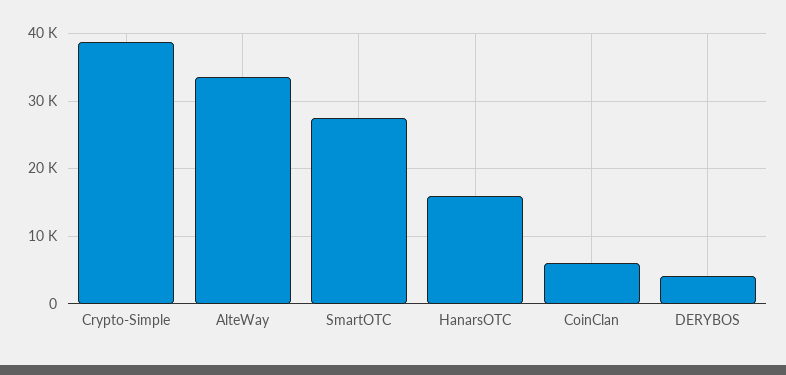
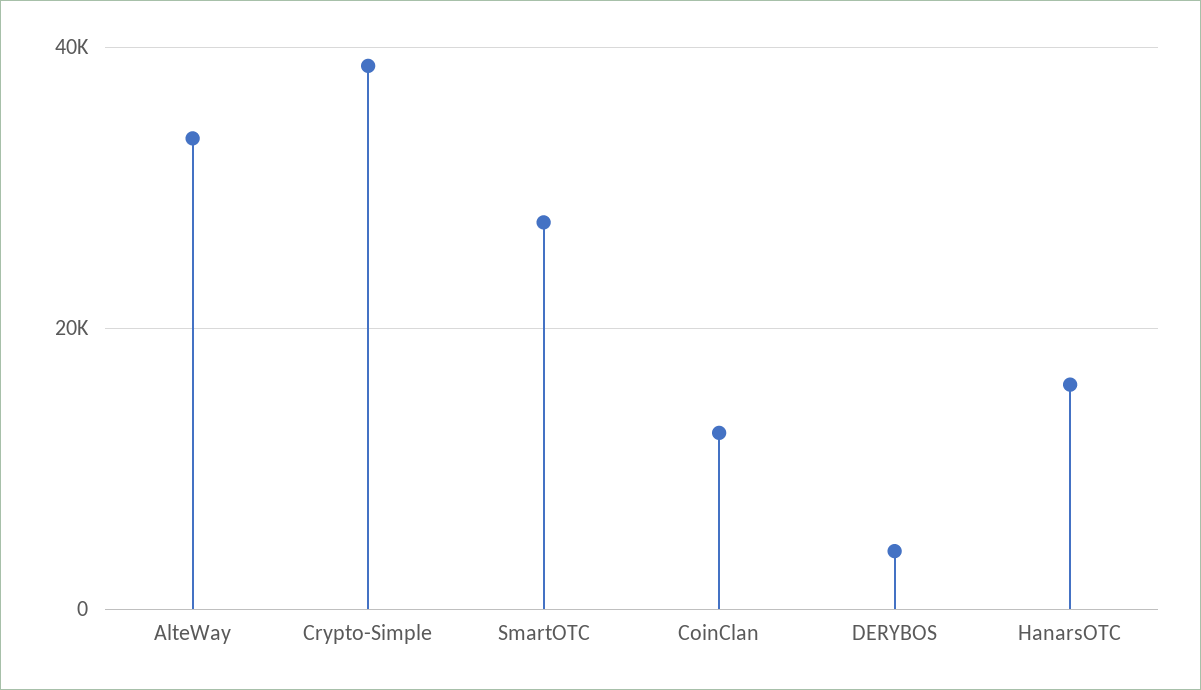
CoinClan: 6000 -> 12000

